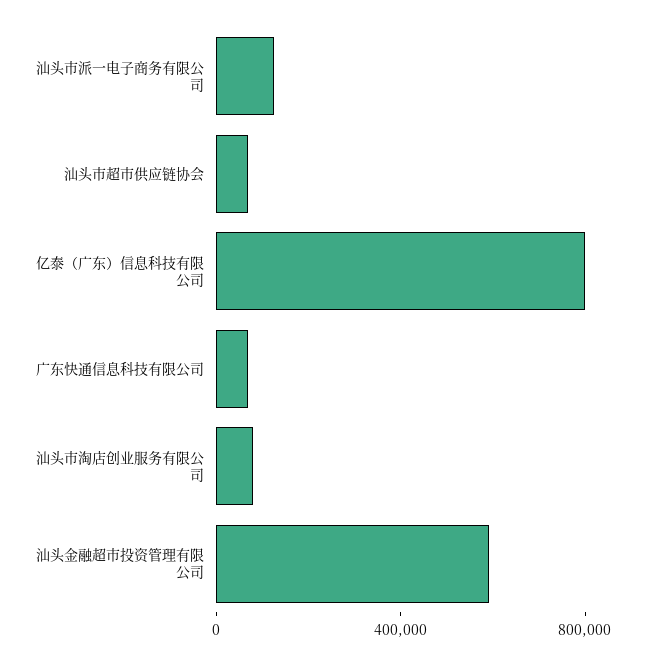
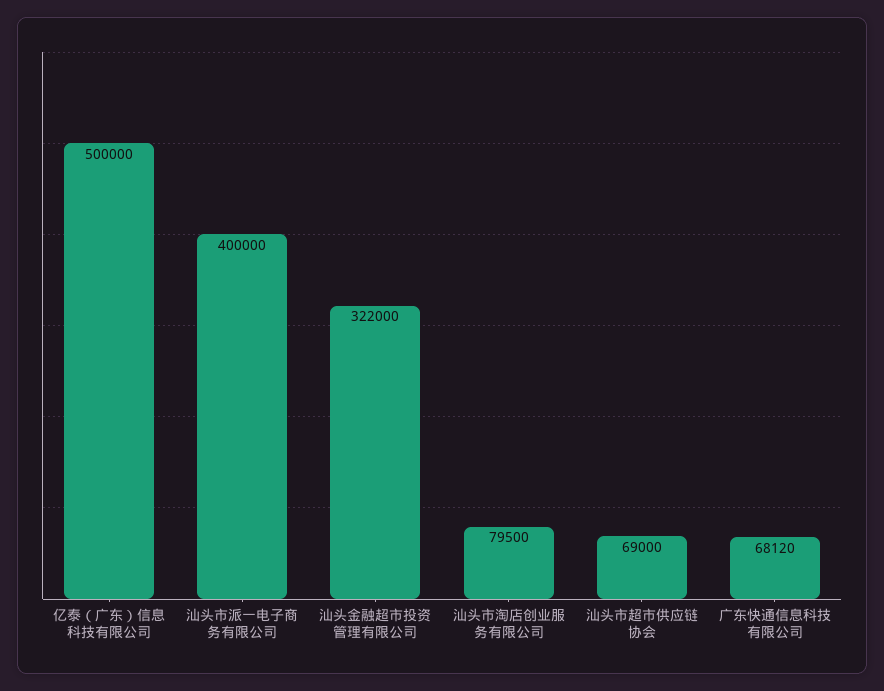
汕头市派一电子商务有限公司: 100000 -> 400000
亿泰（广东）信息科技有限公司: 800000 -> 500000
汕头金融超市投资管理有限公司: 600000 -> 322000

